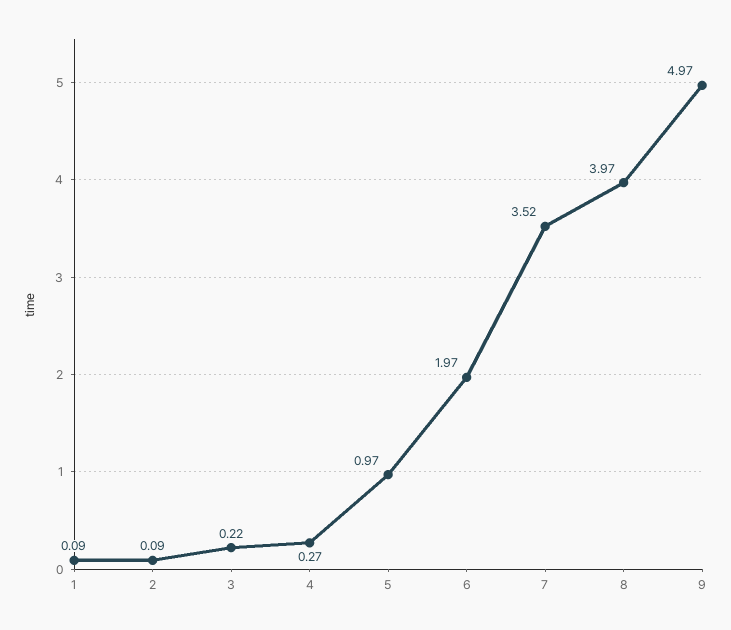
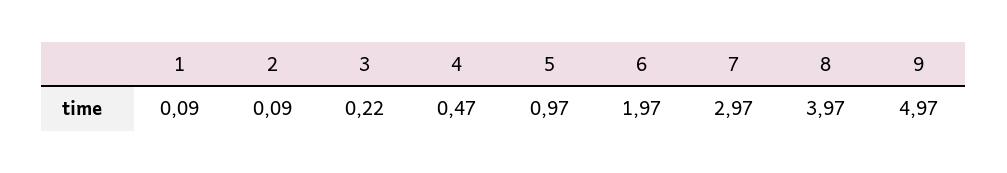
4: 0.27 -> 0.47
7: 3.52 -> 2.97

